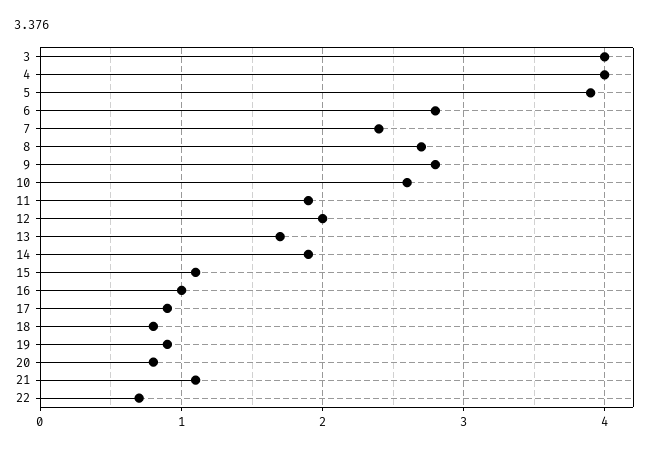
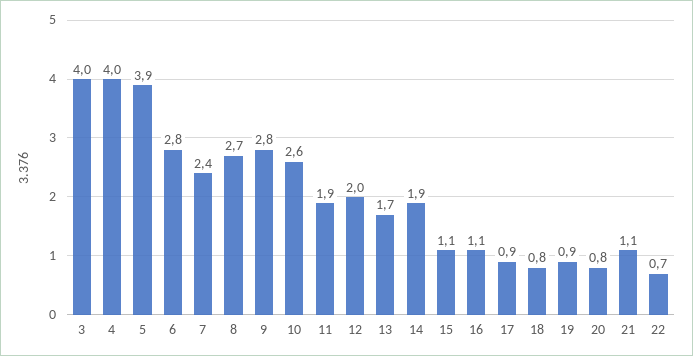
16: 1 -> 1.1

